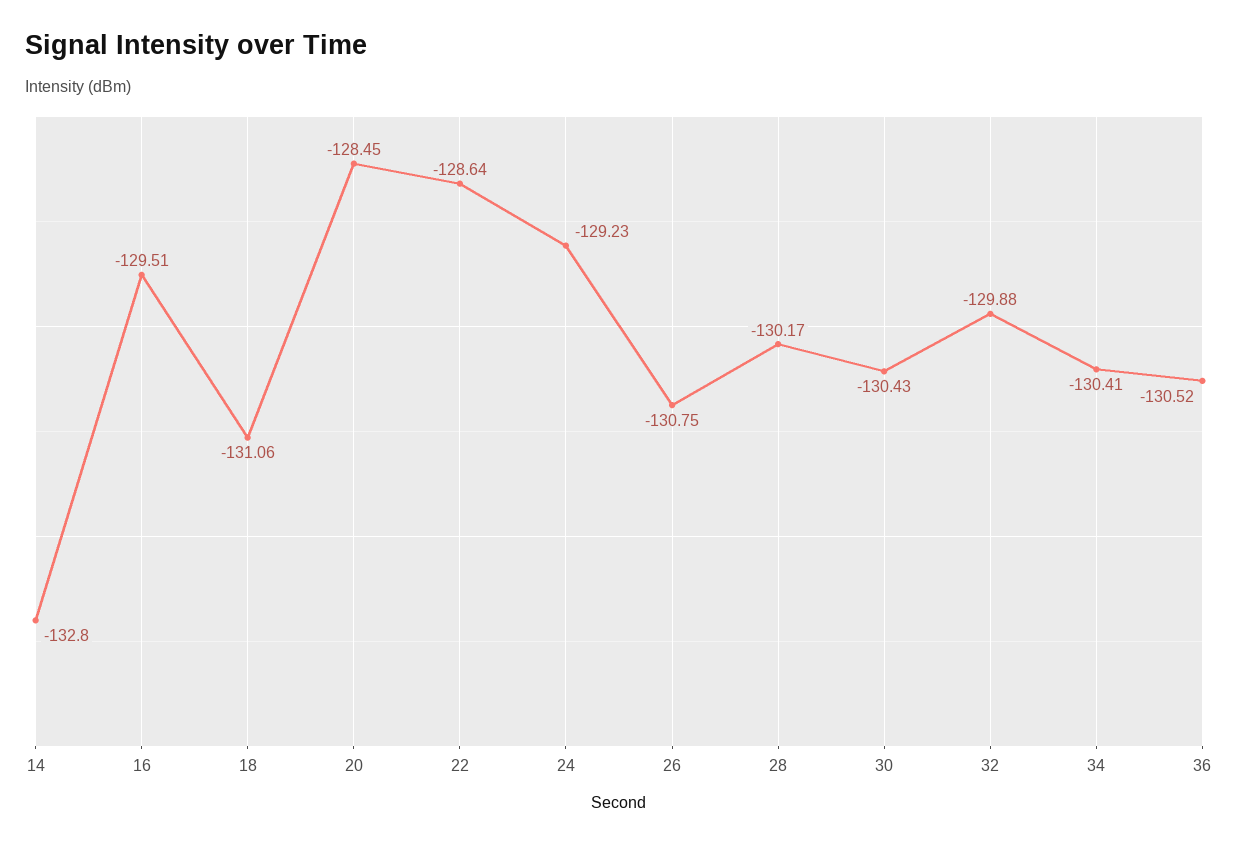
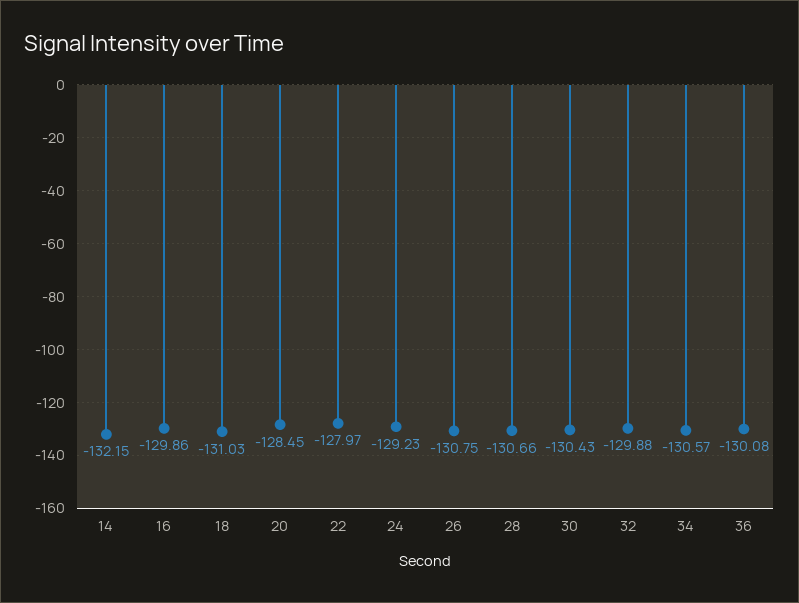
14: -132.8 -> -132.15
16: -129.51 -> -129.86
18: -131.06 -> -131.03
22: -128.64 -> -127.97
28: -130.17 -> -130.66
34: -130.41 -> -130.57
36: -130.52 -> -130.08

